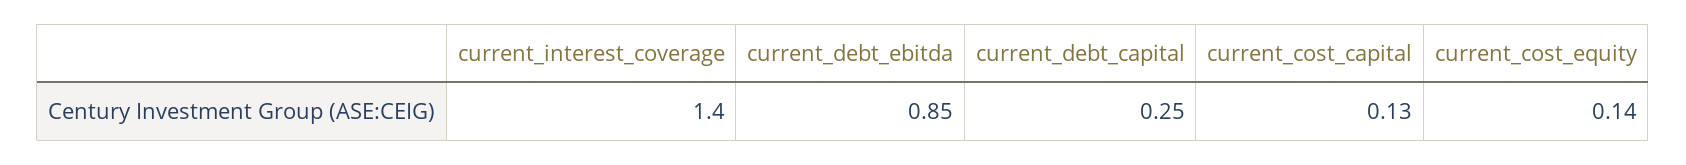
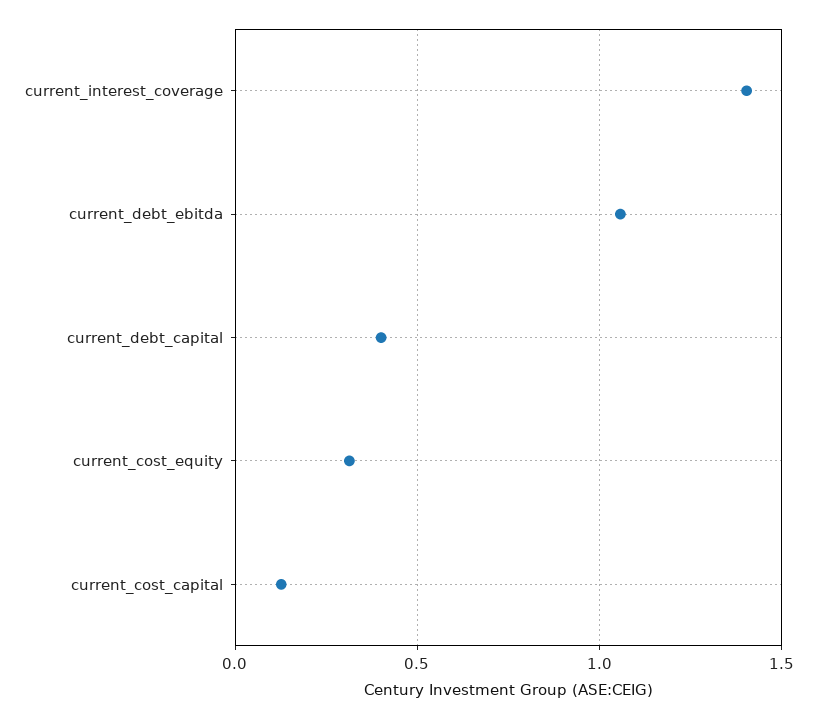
current_debt_ebitda: 0.85 -> 1.05
current_debt_capital: 0.25 -> 0.4
current_cost_equity: 0.14 -> 0.3

